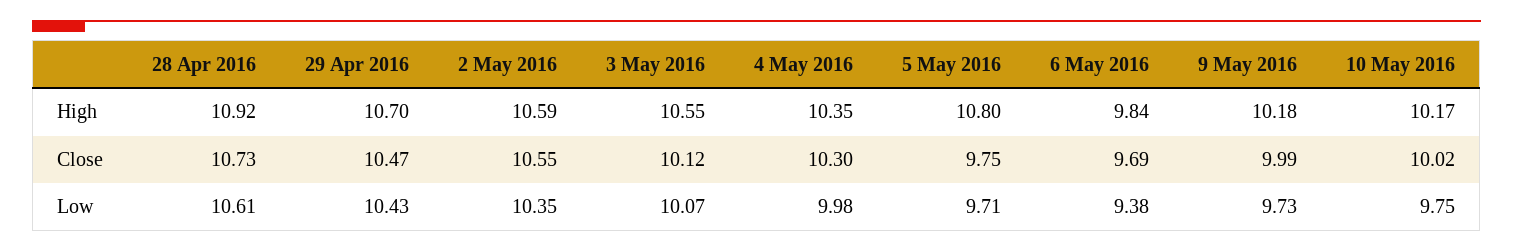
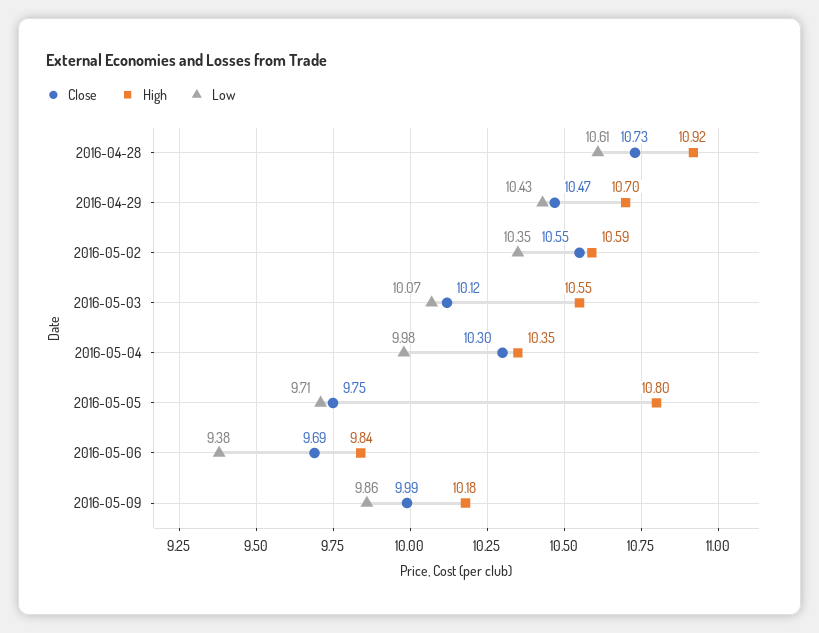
High, 10 May 2016: 10.17 -> none
Close, 10 May 2016: 10.02 -> none
Low, 9 May 2016: 9.73 -> 9.86
Low, 10 May 2016: 9.75 -> none

